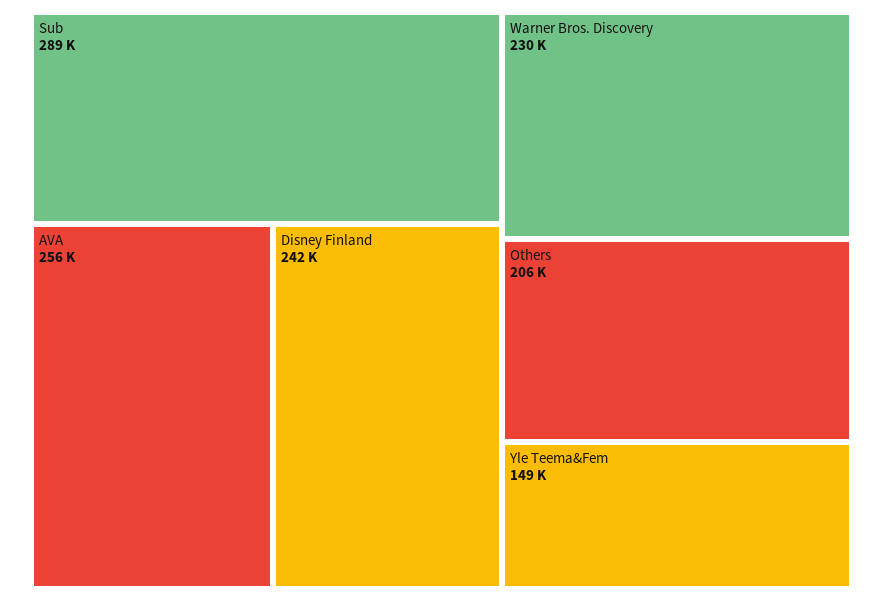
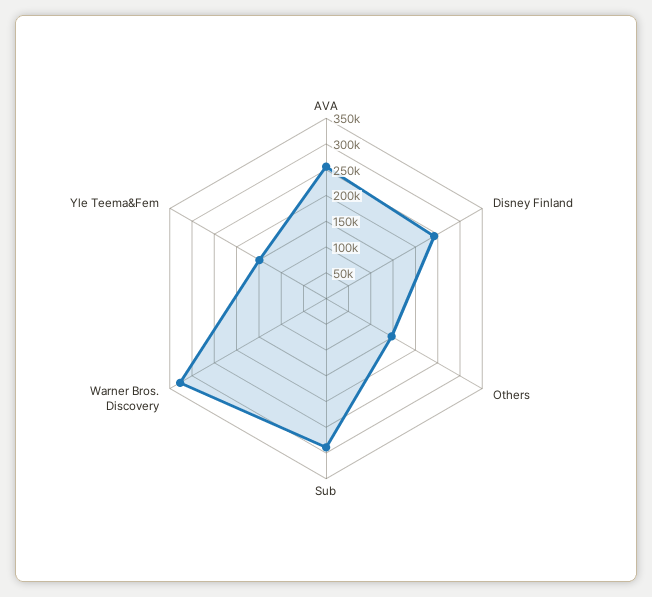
Warner Bros. Discovery: 230000 -> 325000
Others: 206000 -> 150000

